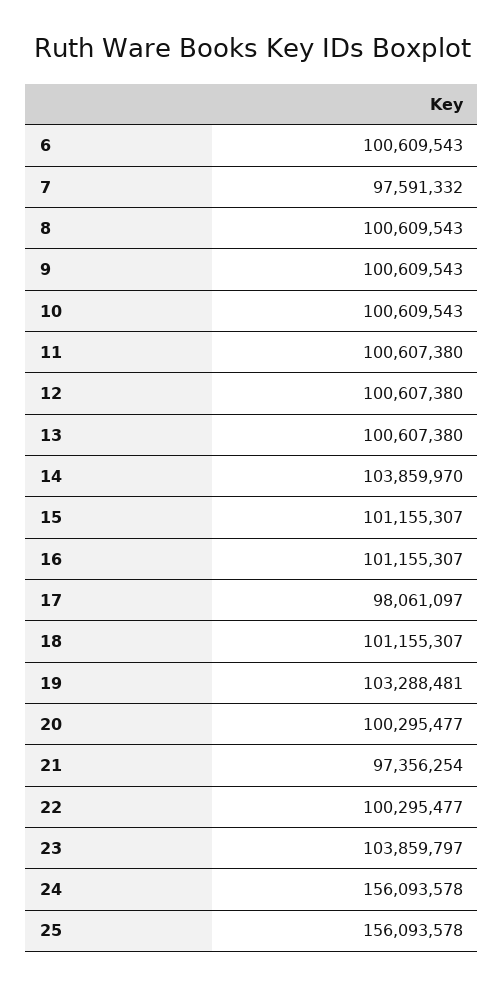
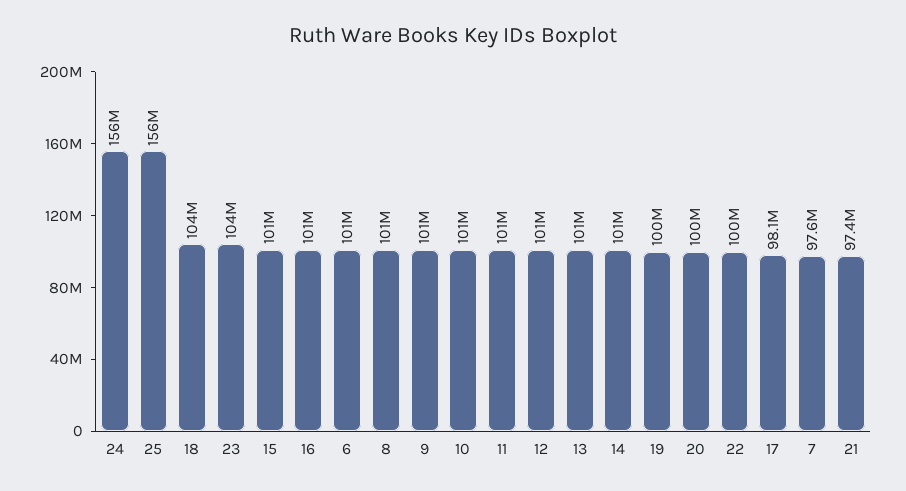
14: 103859970 -> 101000000
18: 101155307 -> 104000000
19: 103288481 -> 100000000

